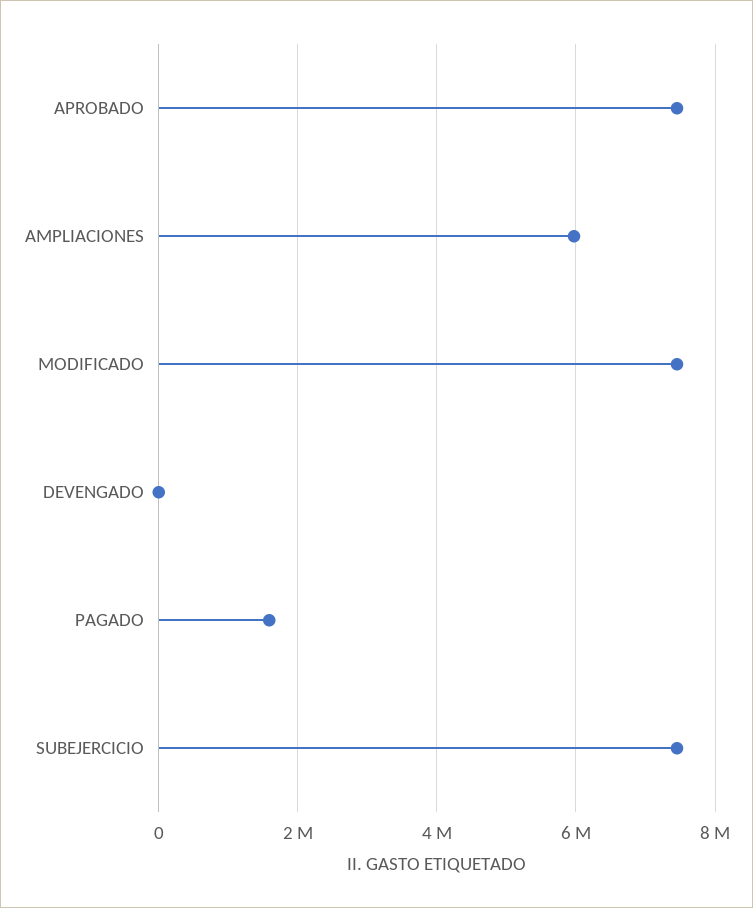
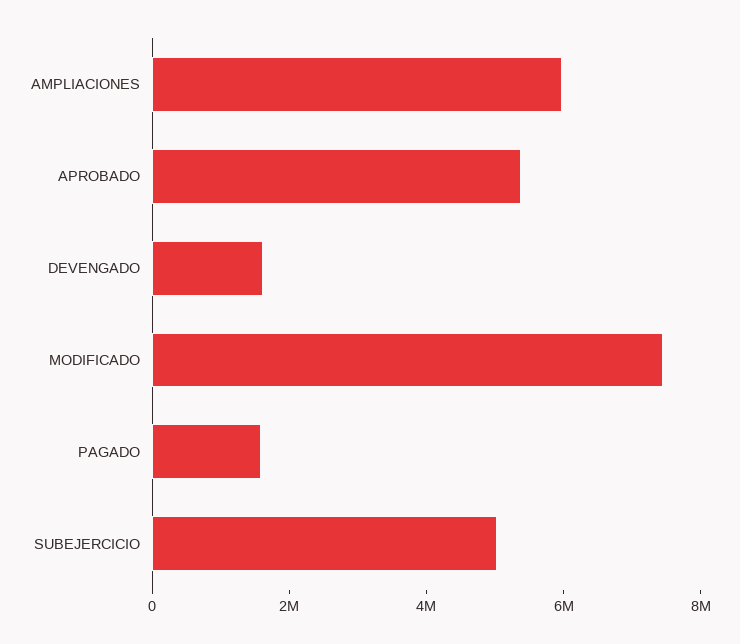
APROBADO: 7400000 -> 5500000
DEVENGADO: 0 -> 1500000
SUBEJERCICIO: 7400000 -> 5000000

